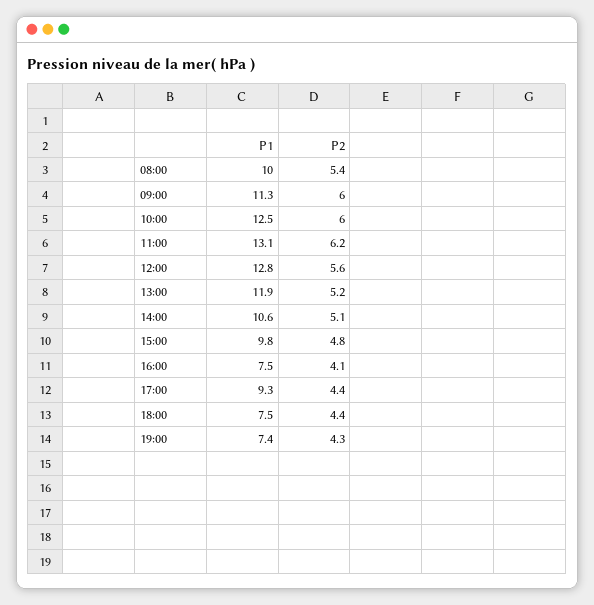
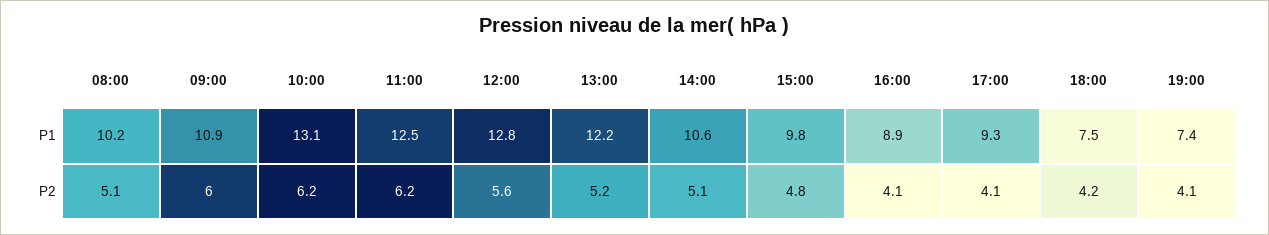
P1, 08:00: 10 -> 10.2
P2, 08:00: 5.4 -> 5.1
P1, 09:00: 11.3 -> 10.9
P1, 10:00: 12.5 -> 13.1
P2, 10:00: 6 -> 6.2
P1, 11:00: 13.1 -> 12.5
P1, 13:00: 11.9 -> 12.2
P1, 16:00: 7.5 -> 8.9
P2, 17:00: 4.4 -> 4.1
P2, 18:00: 4.4 -> 4.2
P2, 19:00: 4.3 -> 4.1

